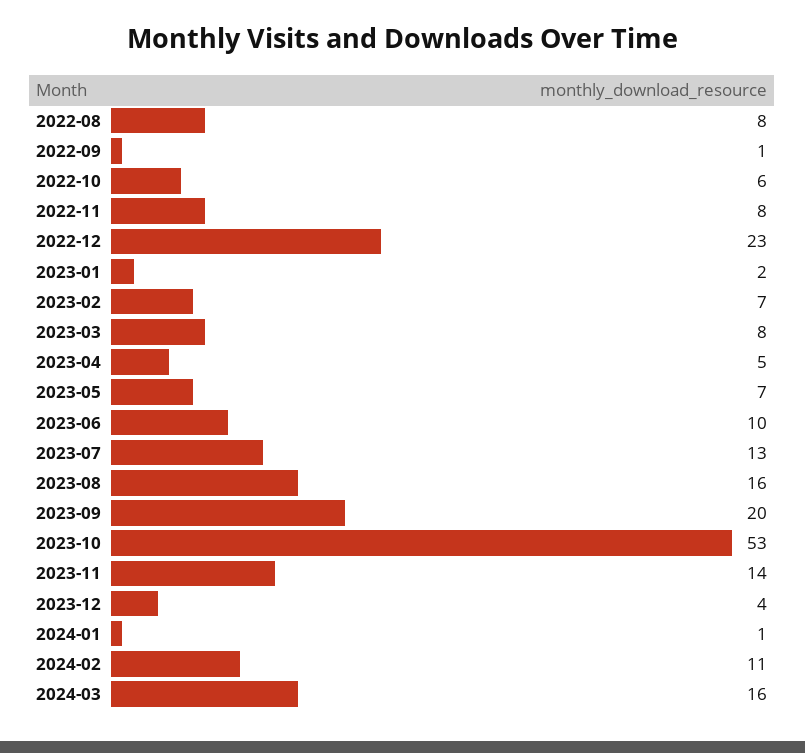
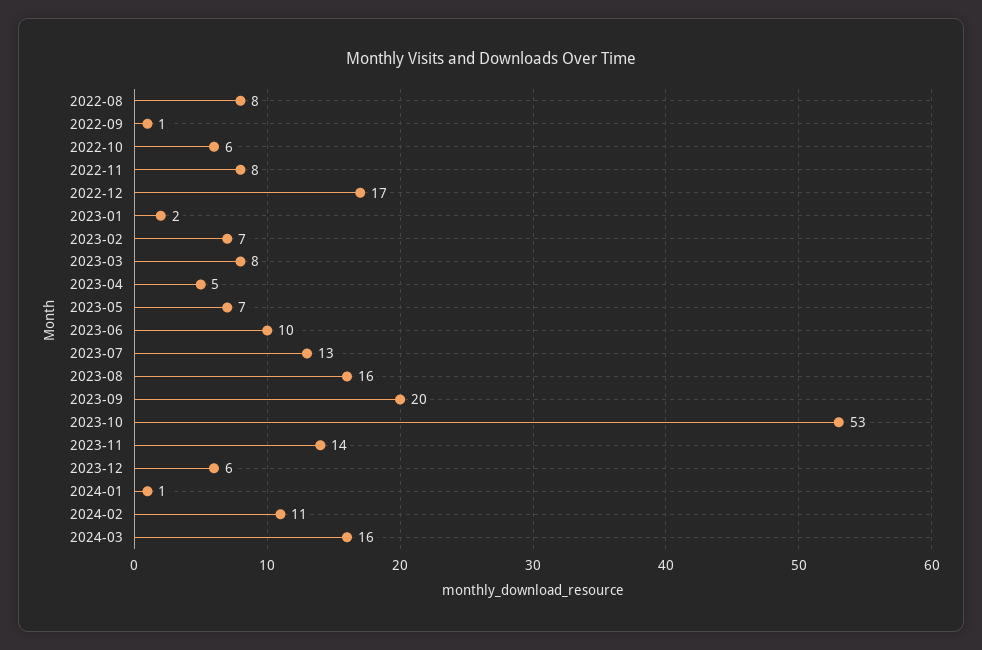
2022-12: 23 -> 17
2023-12: 4 -> 6

